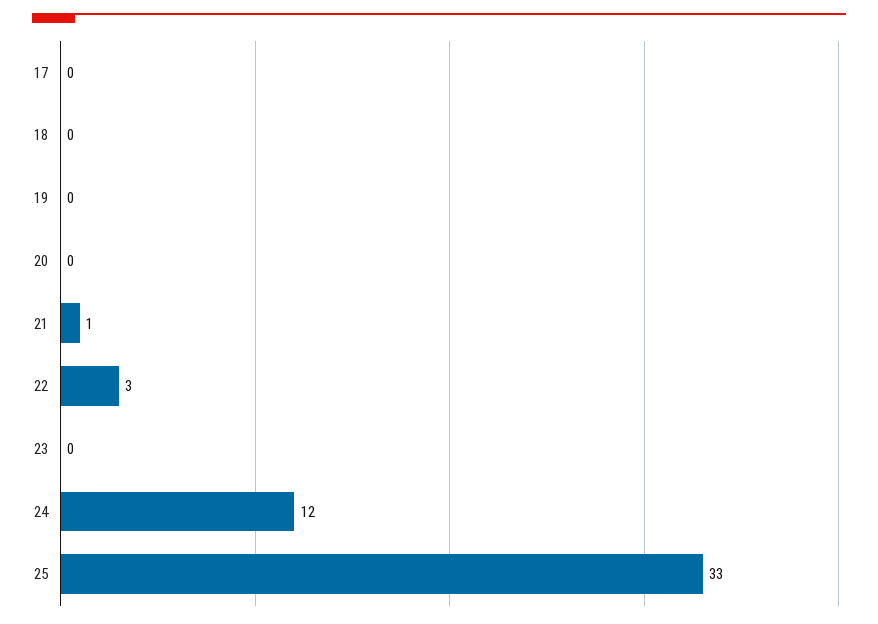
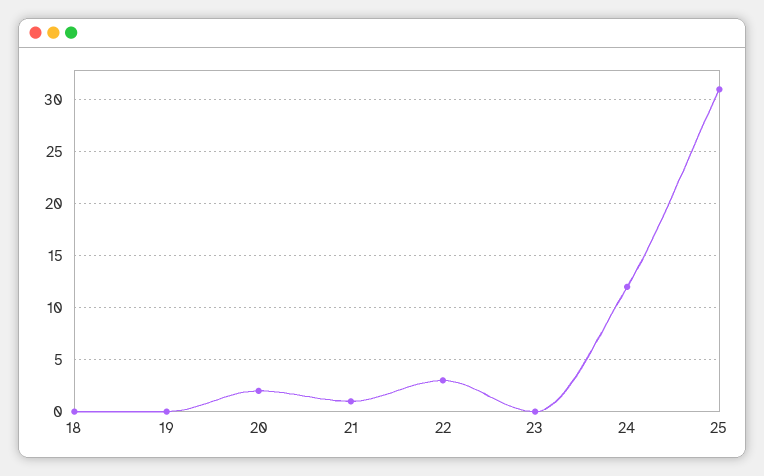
17: 0 -> none
20: 0 -> 2
25: 33 -> 31

